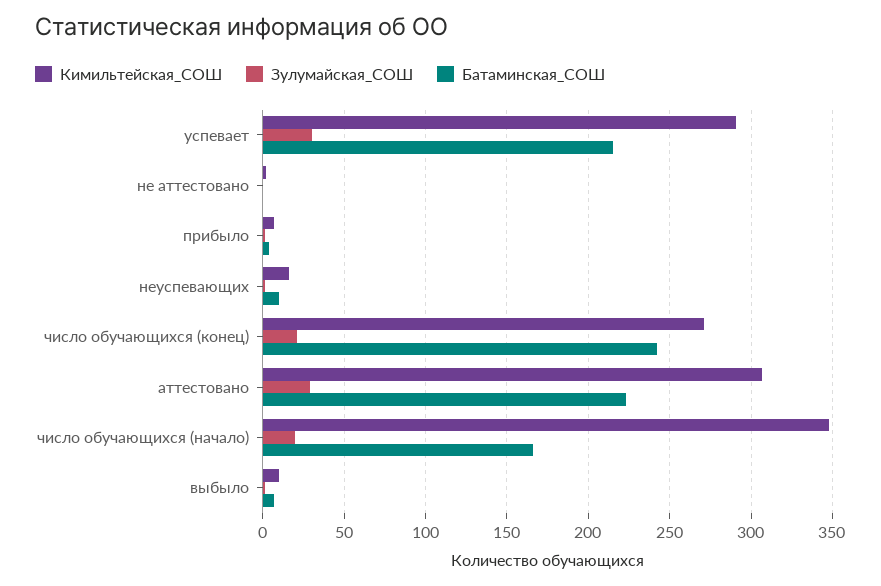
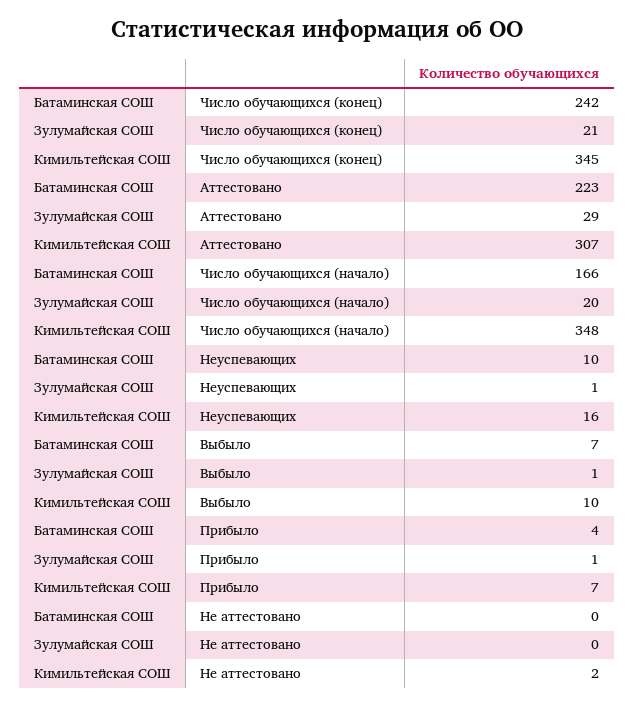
Кимильтейская_СОШ, успевает: 290 -> none
Зулумайская_СОШ, успевает: 30 -> none
Батаминская_СОШ, успевает: 215 -> none
Кимильтейская_СОШ, число обучающихся (конец): 270 -> 345

